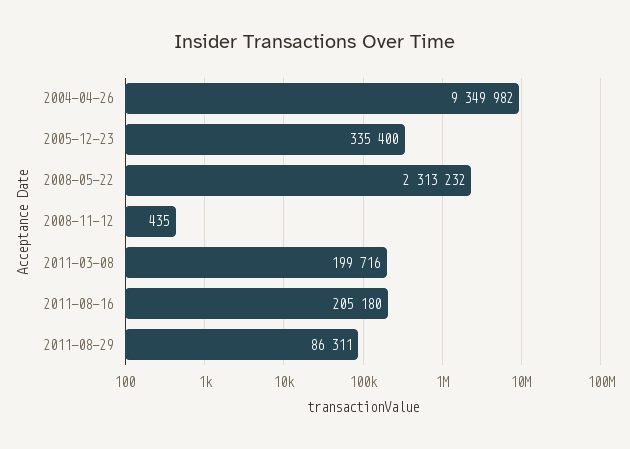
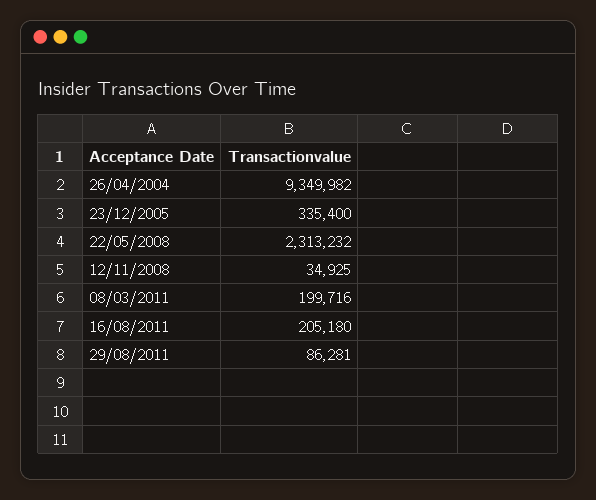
2008-11-12: 435 -> 34925
2011-08-29: 86311 -> 86281

